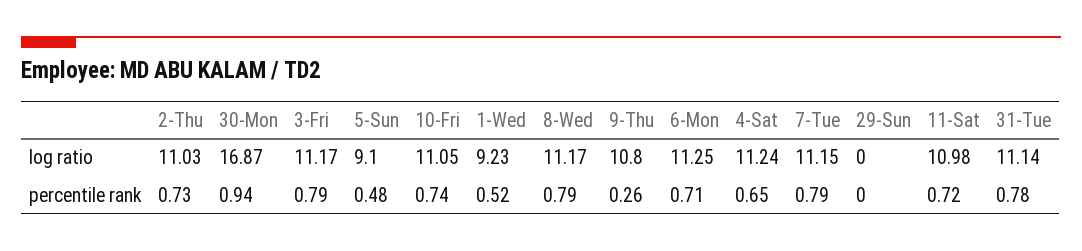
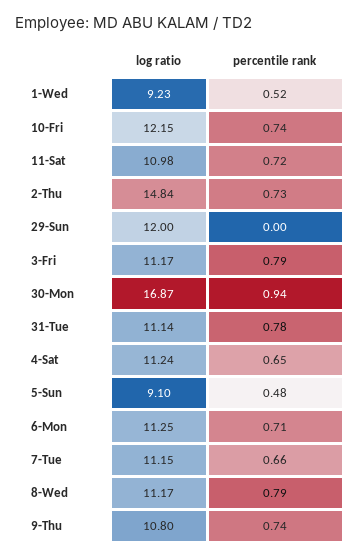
2-Thu, log ratio: 11.03 -> 14.84
10-Fri, log ratio: 11.05 -> 12.15
29-Sun, log ratio: 0 -> 12
9-Thu, percentile rank: 0.26 -> 0.74
7-Tue, percentile rank: 0.79 -> 0.66

